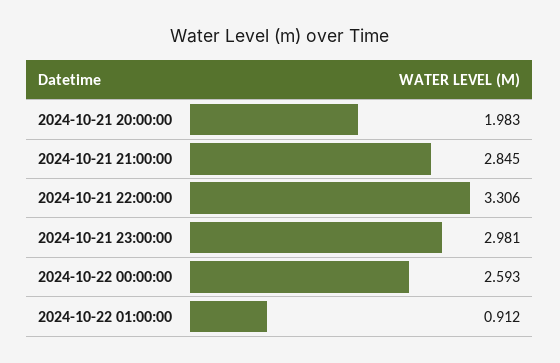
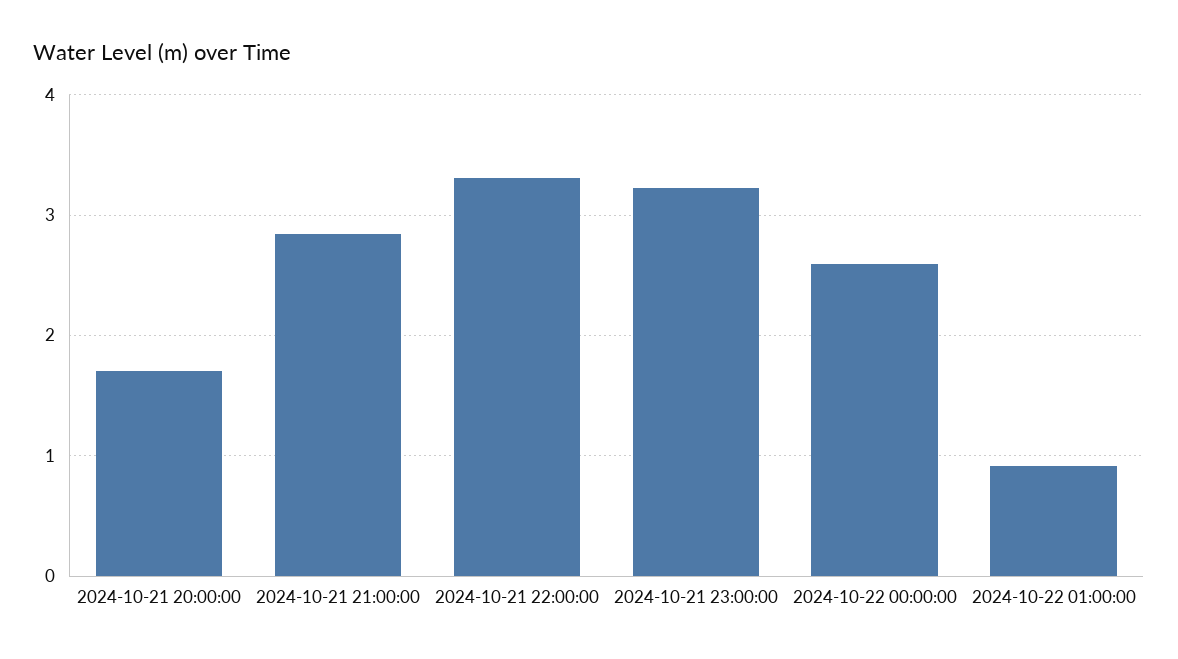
2024-10-21 20:00:00: 1.983 -> 1.7
2024-10-21 23:00:00: 2.981 -> 3.2

